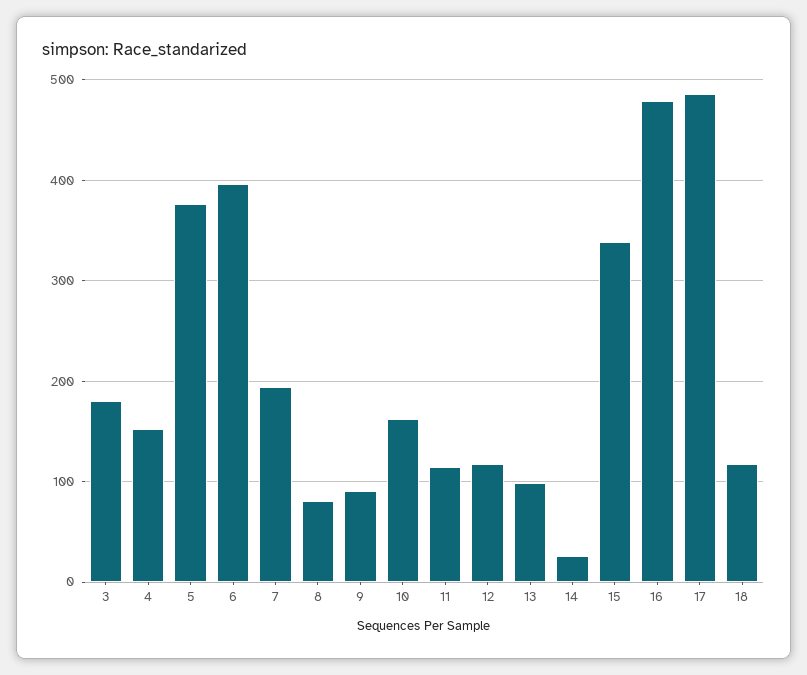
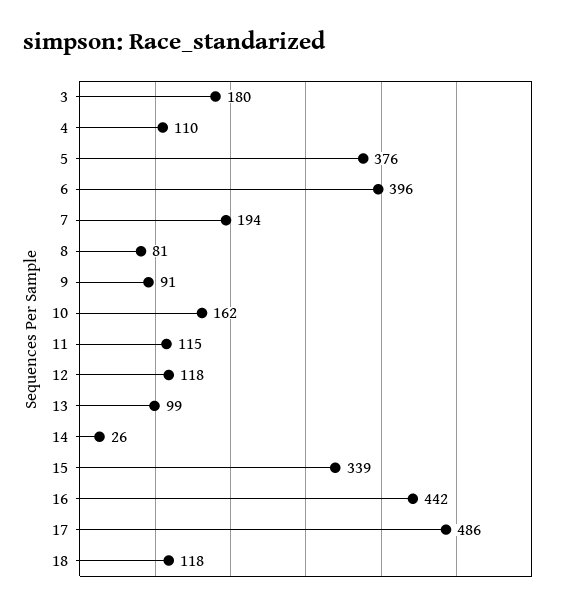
4: 150 -> 110
16: 480 -> 442

